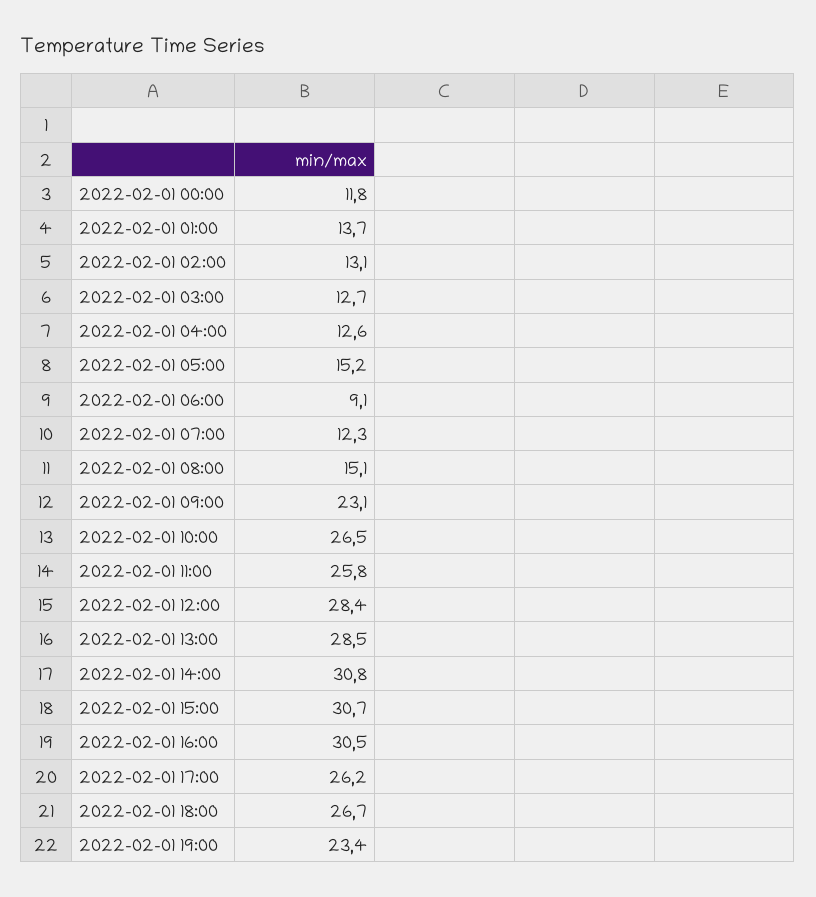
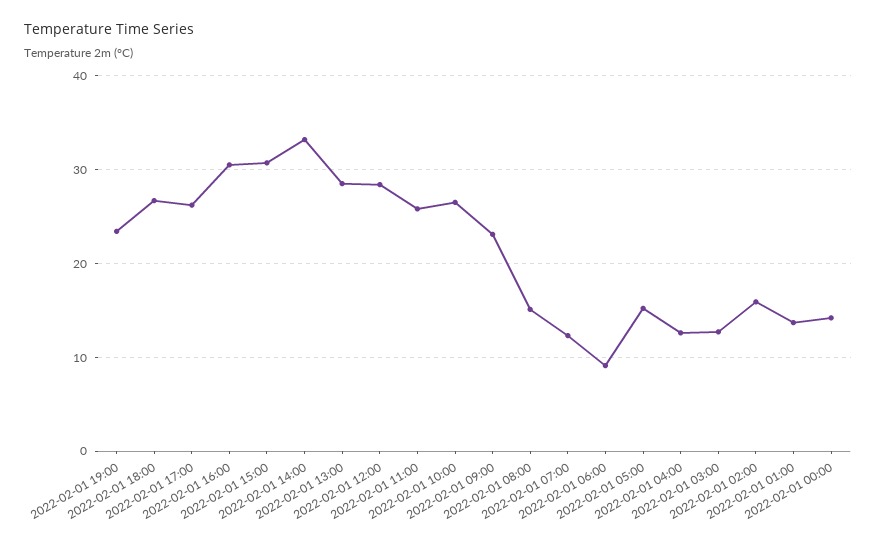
2022-02-01 00:00: 11.8 -> 14
2022-02-01 02:00: 13.1 -> 16
2022-02-01 14:00: 30.8 -> 33

